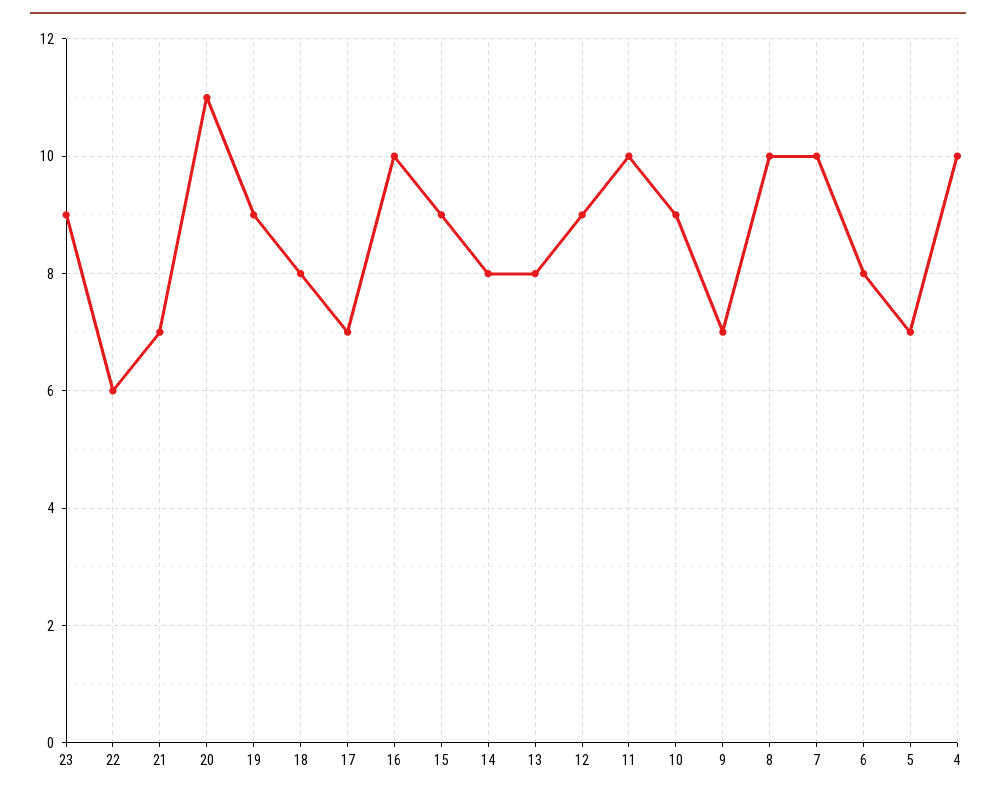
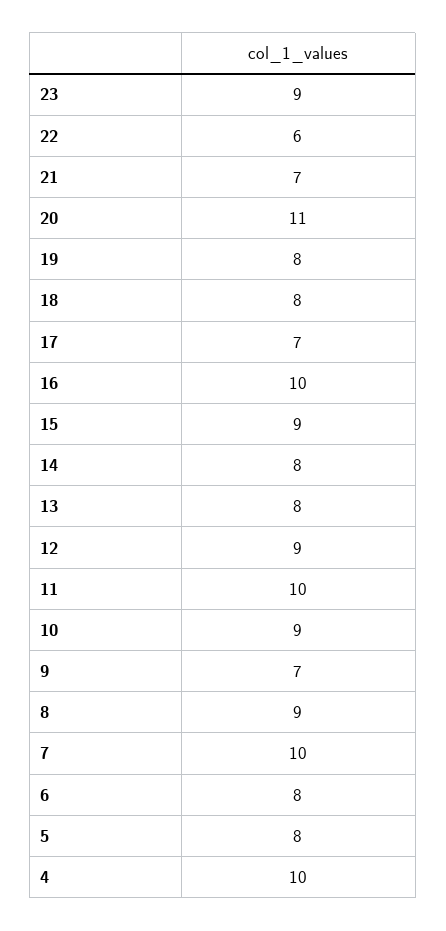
19: 9 -> 8
8: 10 -> 9
5: 7 -> 8

